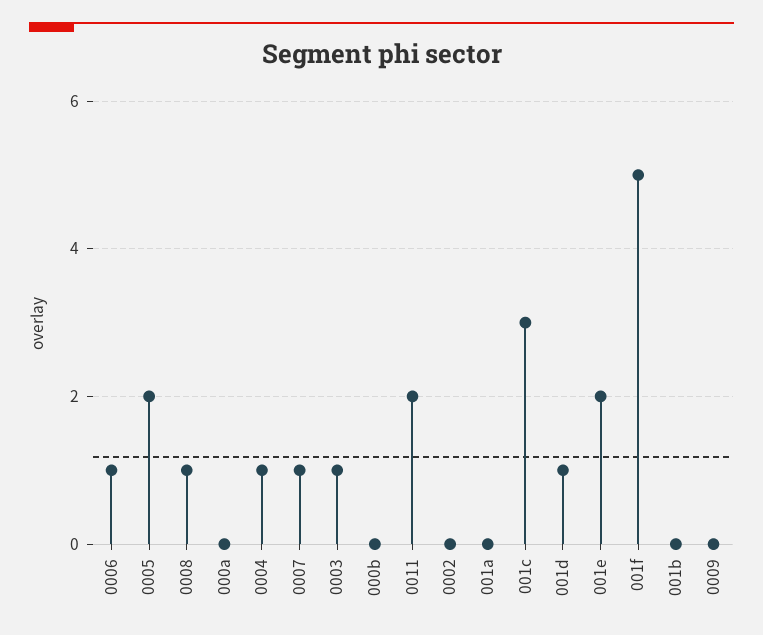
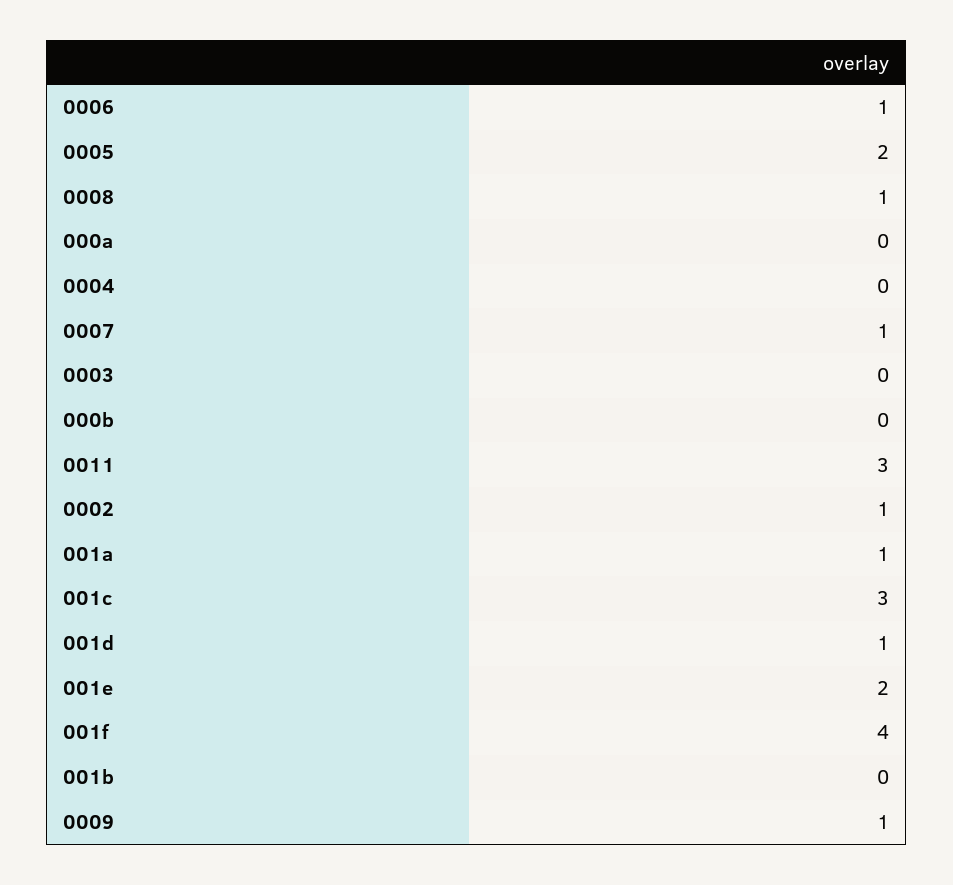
0004: 1 -> 0
0003: 1 -> 0
0011: 2 -> 3
0002: 0 -> 1
001a: 0 -> 1
001f: 5 -> 4
0009: 0 -> 1

